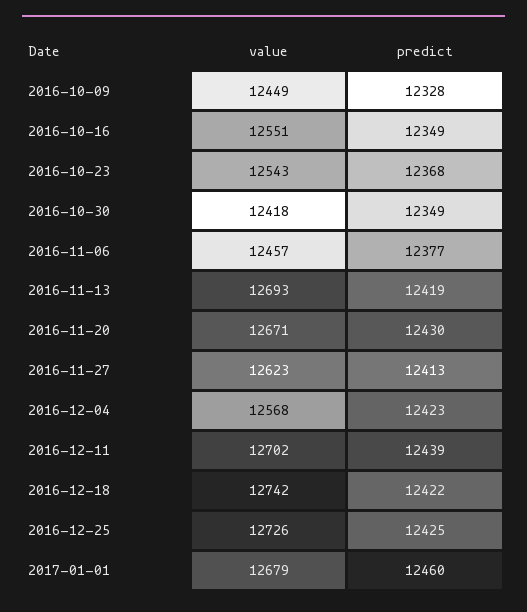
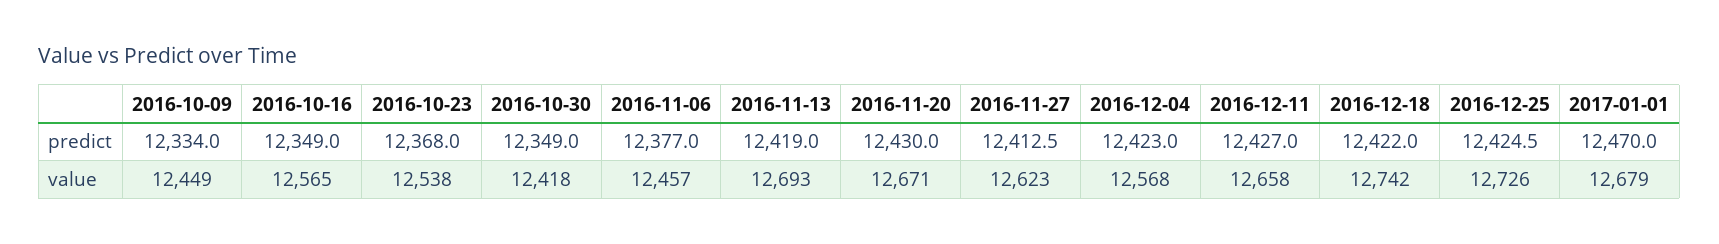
predict, 2016-10-09: 12328 -> 12334
value, 2016-10-16: 12551 -> 12565
value, 2016-10-23: 12543 -> 12538
value, 2016-12-11: 12702 -> 12658
predict, 2016-12-11: 12439 -> 12427
predict, 2017-01-01: 12460 -> 12470

